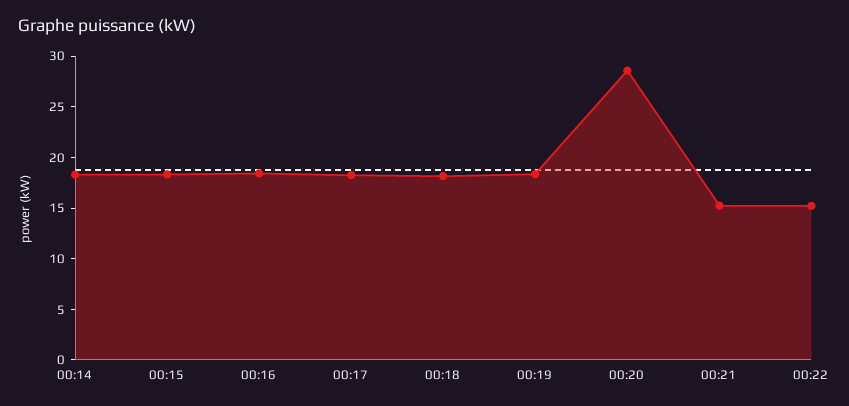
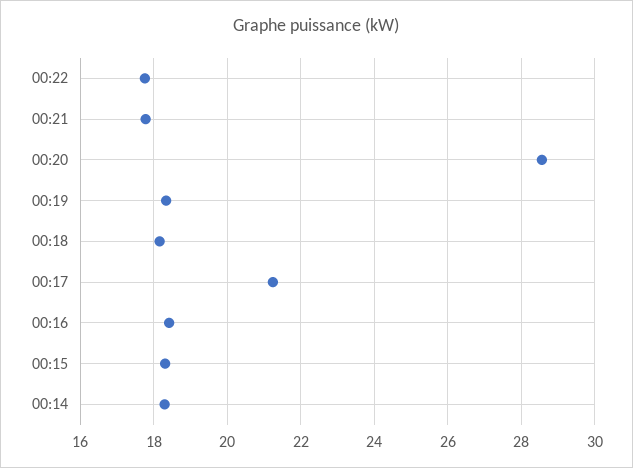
00:17: 18 -> 21.2
00:21: 15 -> 17.8
00:22: 15 -> 17.8

